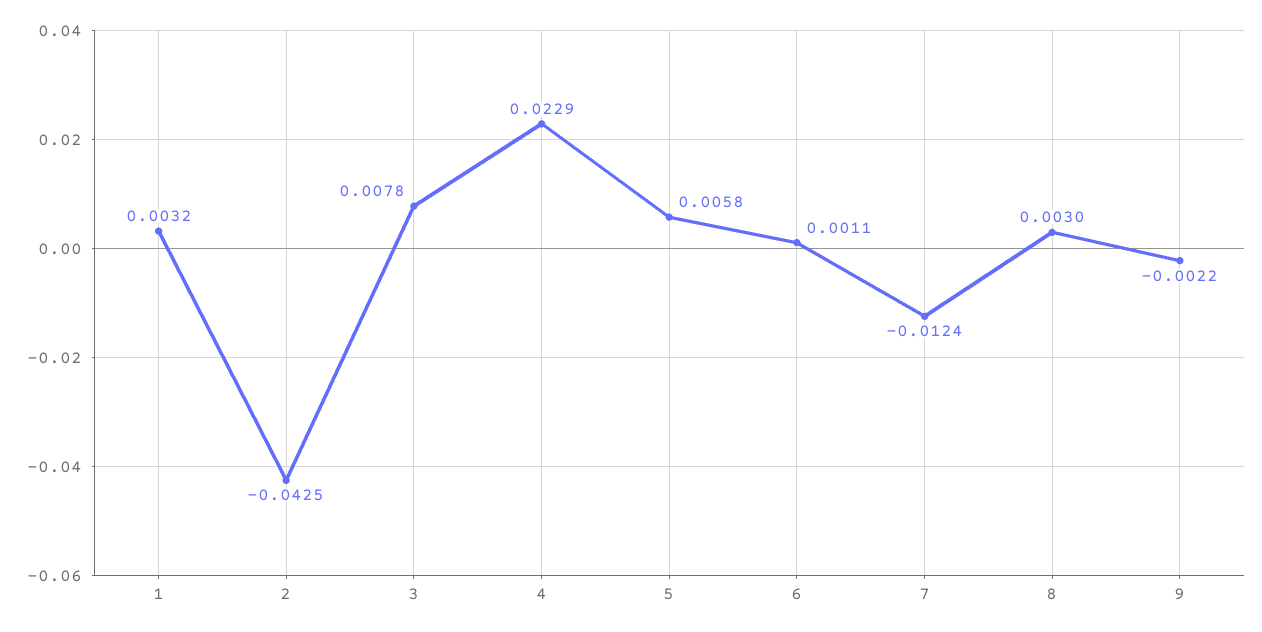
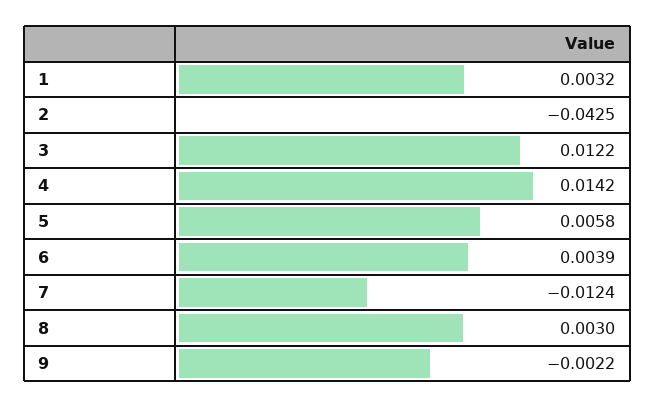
3: 0.0078 -> 0.0122
4: 0.0229 -> 0.0142
6: 0.0011 -> 0.0039

